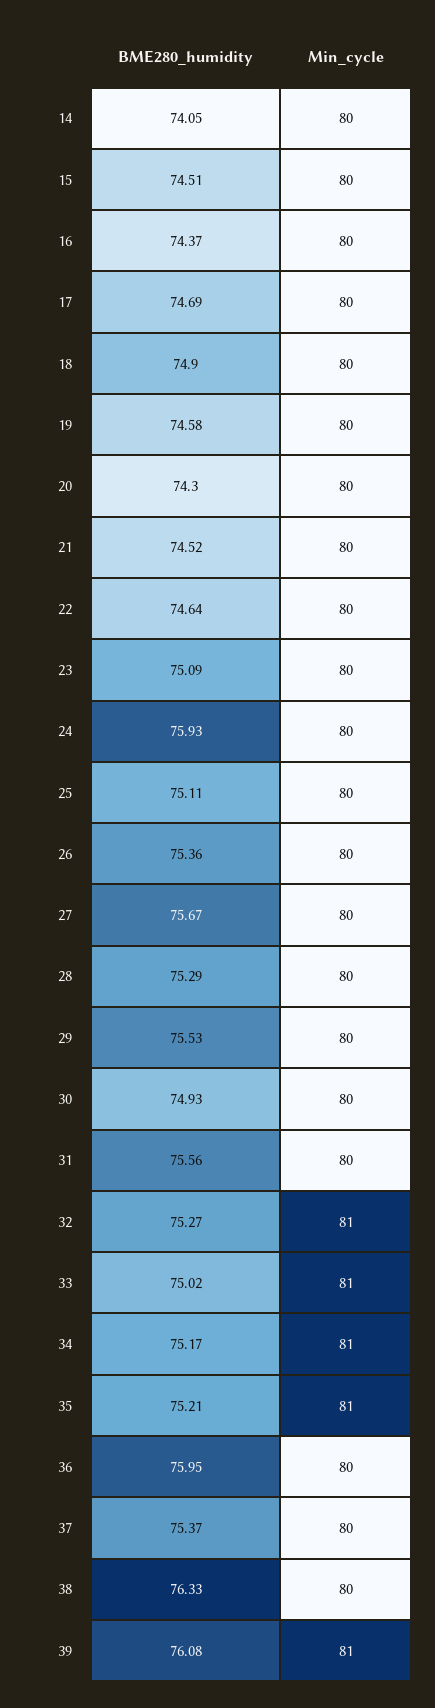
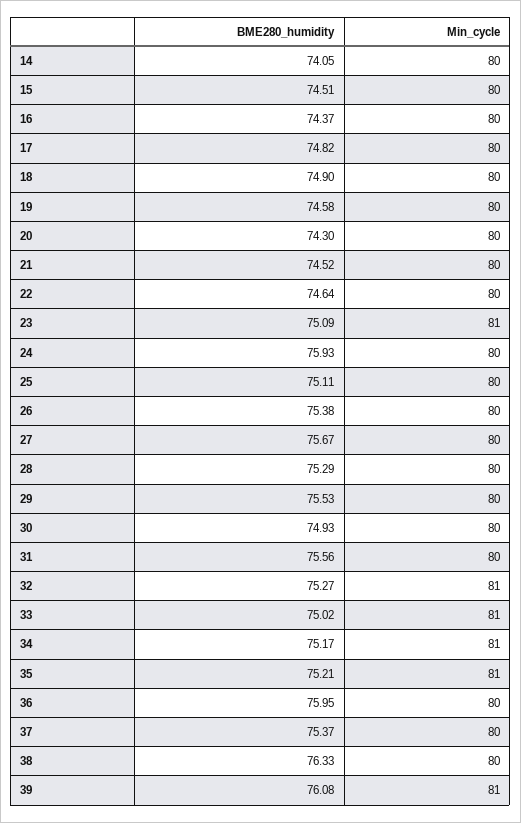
BME280_humidity, 17: 74.69 -> 74.82
Min_cycle, 23: 80 -> 81
BME280_humidity, 26: 75.36 -> 75.38

